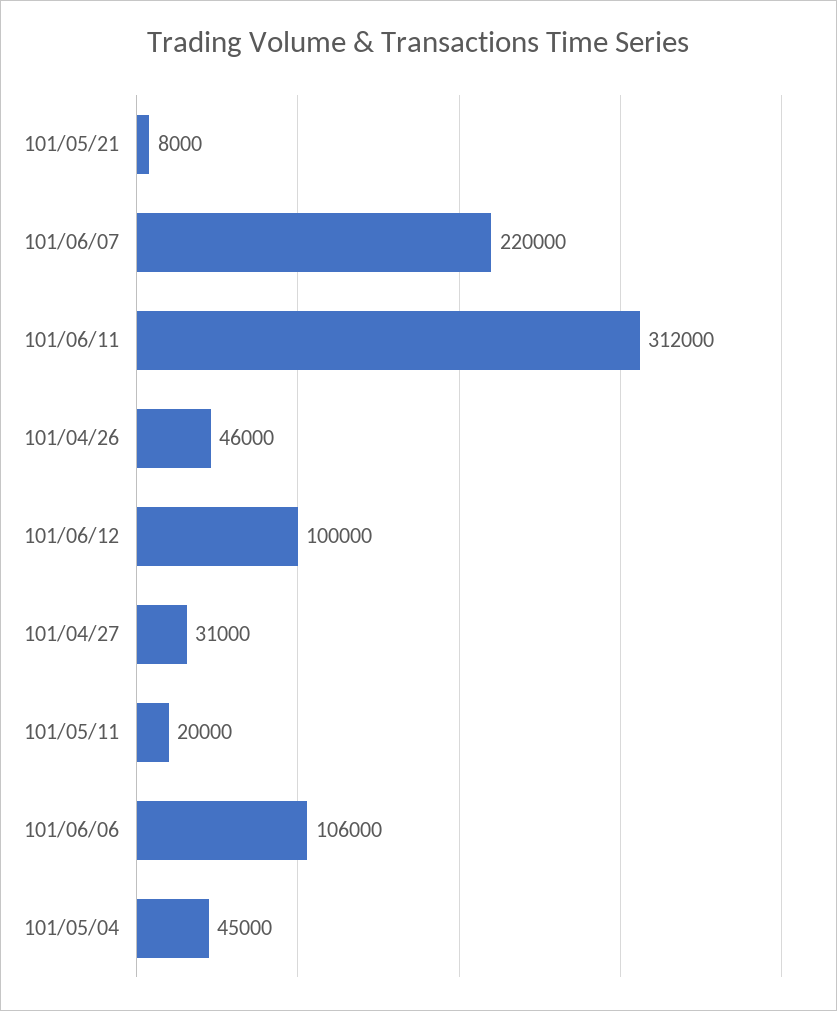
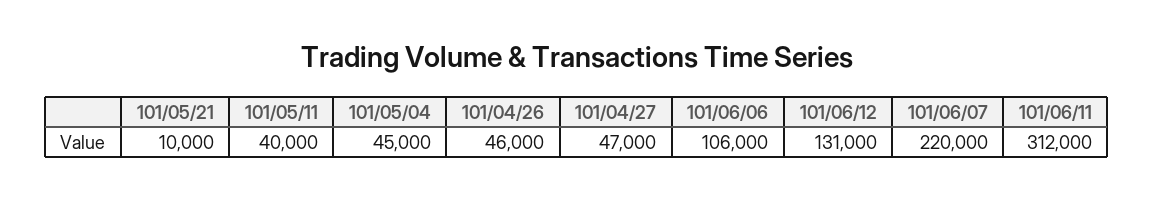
101/05/21: 8000 -> 10000
101/06/12: 100000 -> 131000
101/04/27: 31000 -> 47000
101/05/11: 20000 -> 40000

